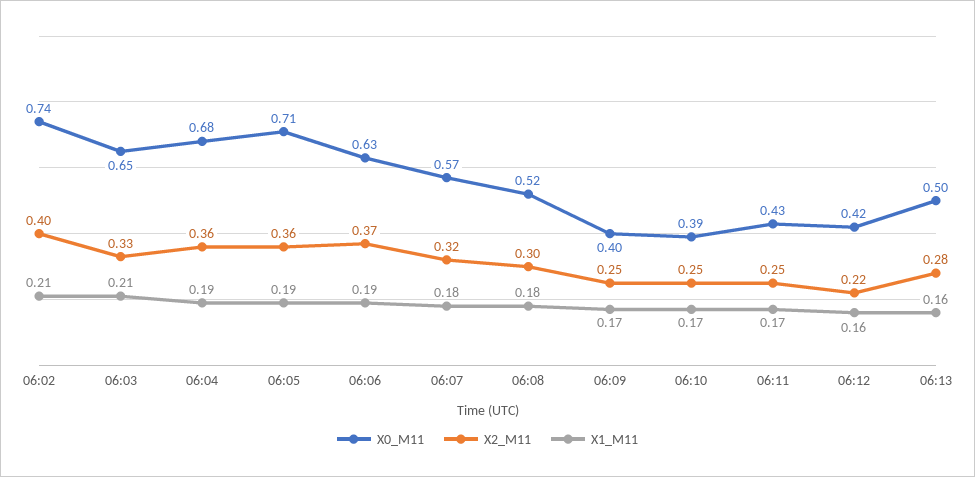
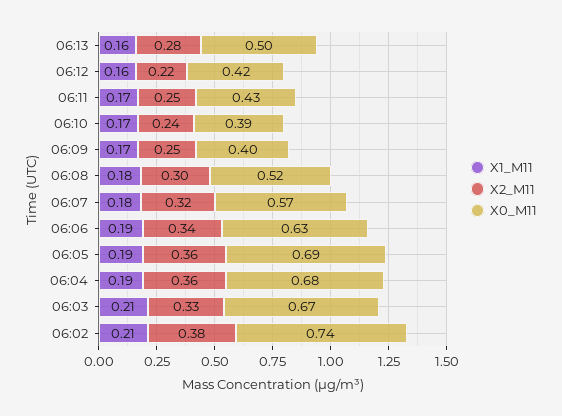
X2_M11, 06:02: 0.4 -> 0.38
X0_M11, 06:03: 0.65 -> 0.67
X0_M11, 06:05: 0.71 -> 0.69
X2_M11, 06:06: 0.37 -> 0.34
X2_M11, 06:10: 0.25 -> 0.24

